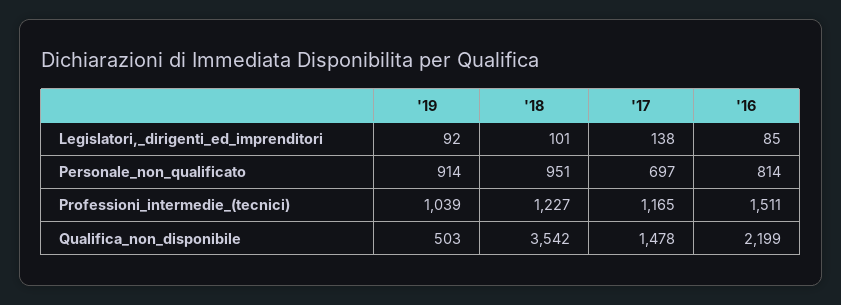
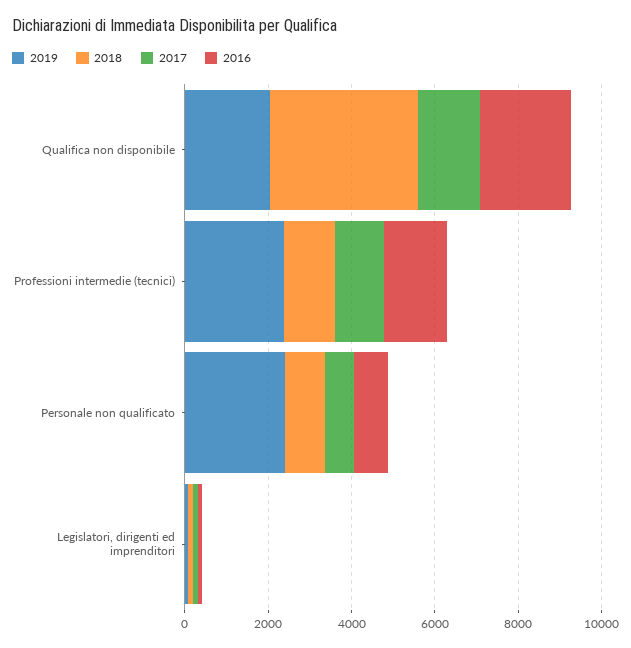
'19, Personale_non_qualificato: 914 -> 2500
'19, Professioni_intermedie_(tecnici): 1039 -> 2500
'19, Qualifica_non_disponibile: 503 -> 2000

